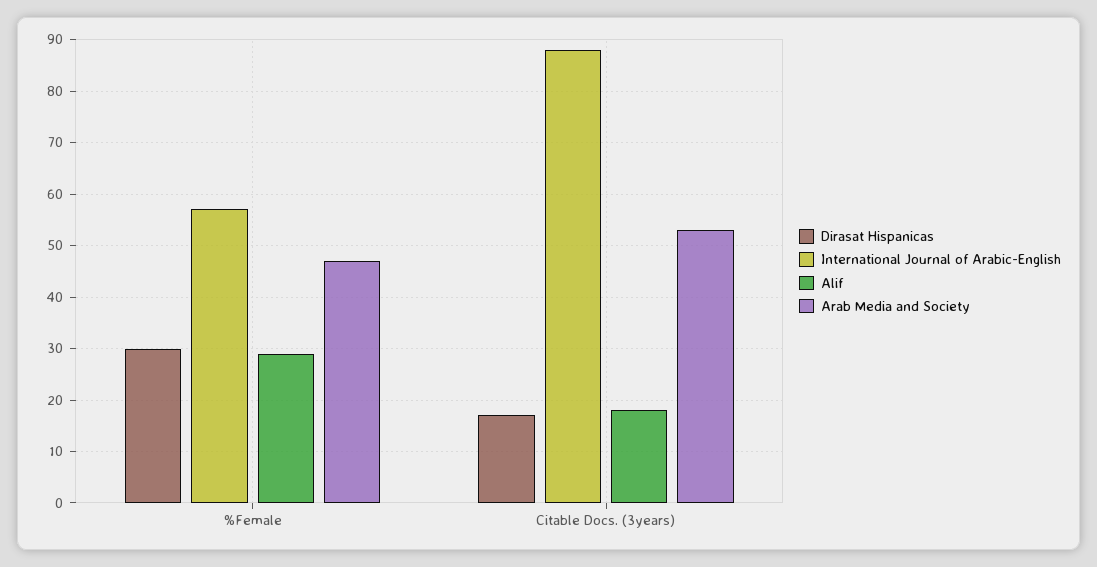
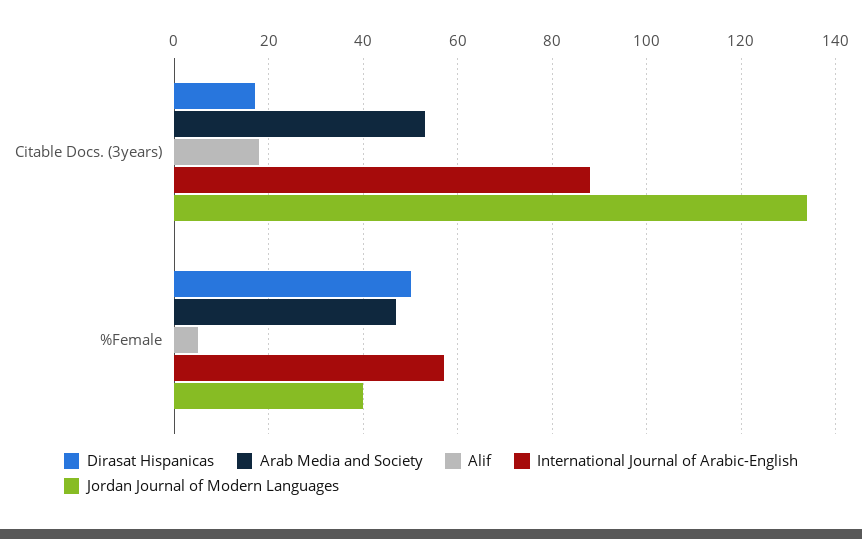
Dirasat Hispanicas, %Female: 30 -> 50
Alif, %Female: 30 -> 5
Jordan Journal of Modern Languages, Citable Docs. (3years): none -> 135
Jordan Journal of Modern Languages, %Female: none -> 40

